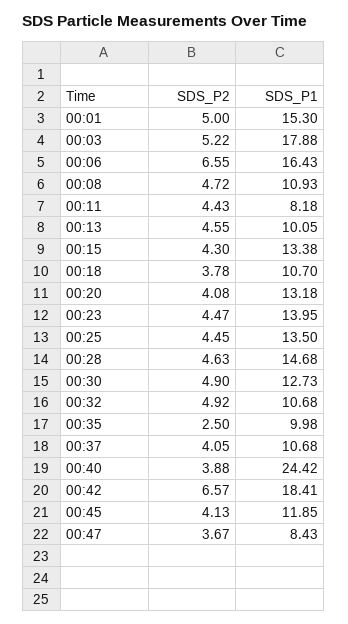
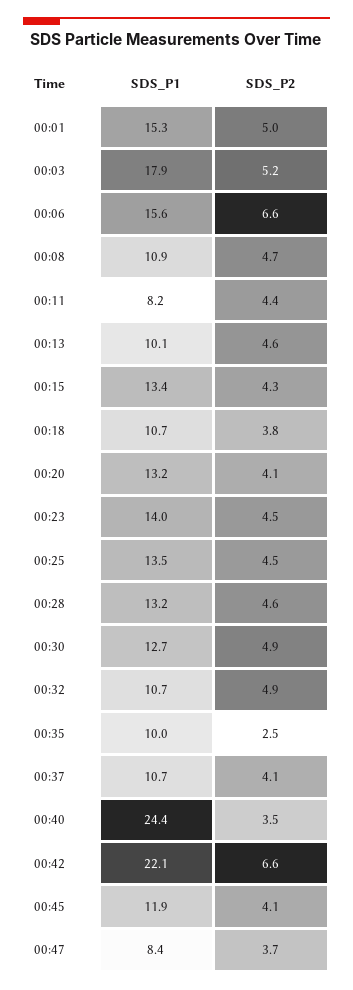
SDS_P1, 00:06: 16.43 -> 15.6
SDS_P1, 00:28: 14.68 -> 13.2
SDS_P2, 00:40: 3.88 -> 3.5
SDS_P1, 00:42: 18.41 -> 22.1

